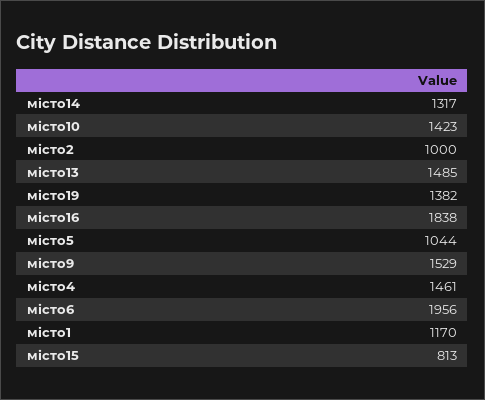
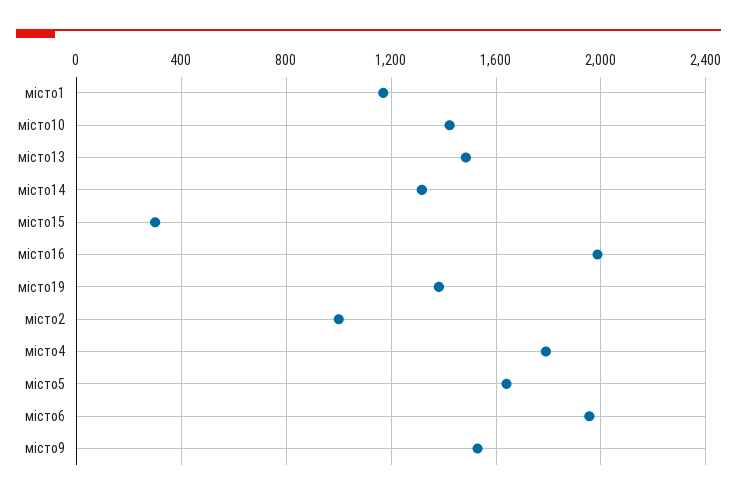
місто16: 1838 -> 2000
місто5: 1044 -> 1650
місто4: 1461 -> 1800
місто15: 813 -> 300

